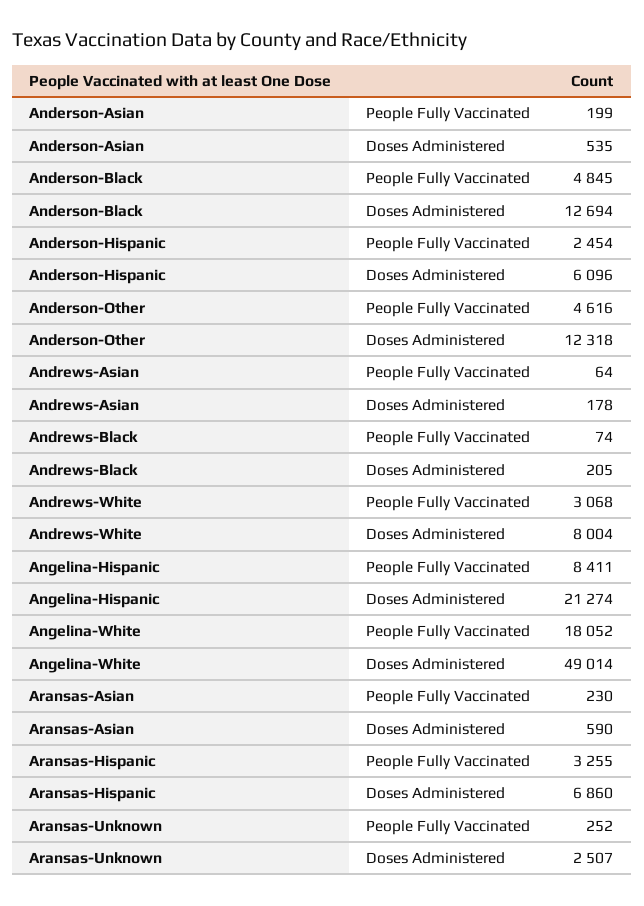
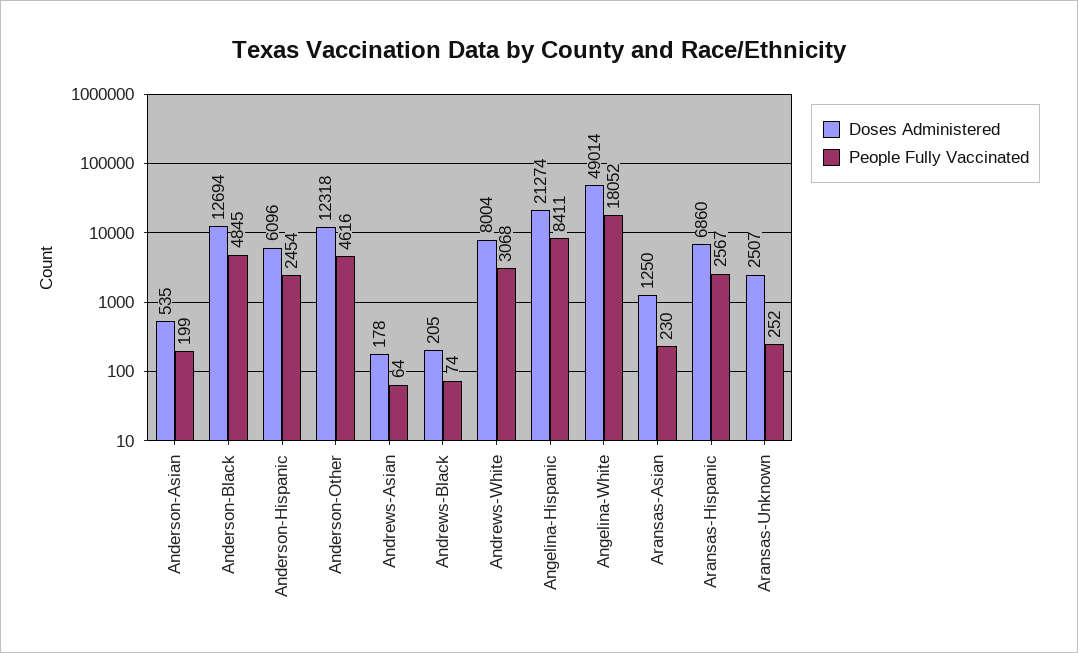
Doses Administered, Aransas-Asian: 590 -> 1250
People Fully Vaccinated, Aransas-Hispanic: 3255 -> 2567

